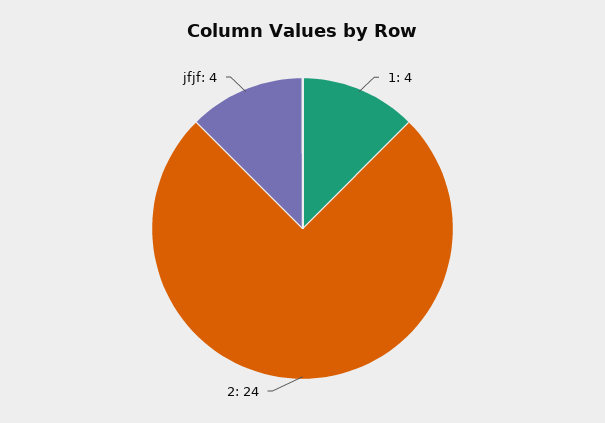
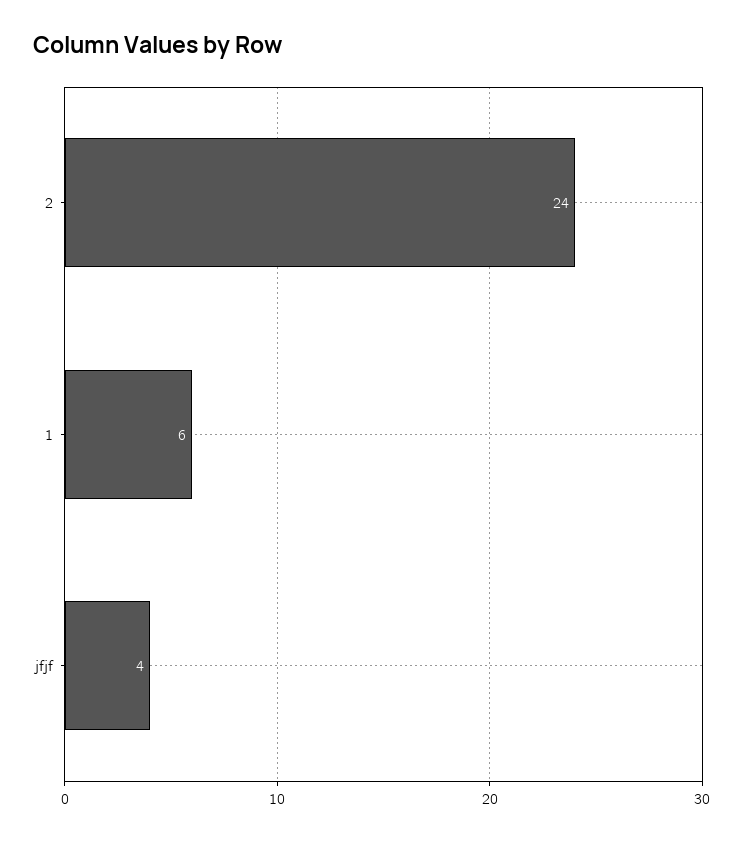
1: 4 -> 6

